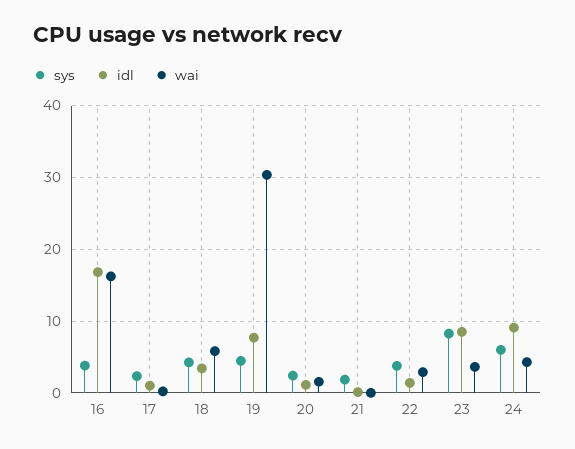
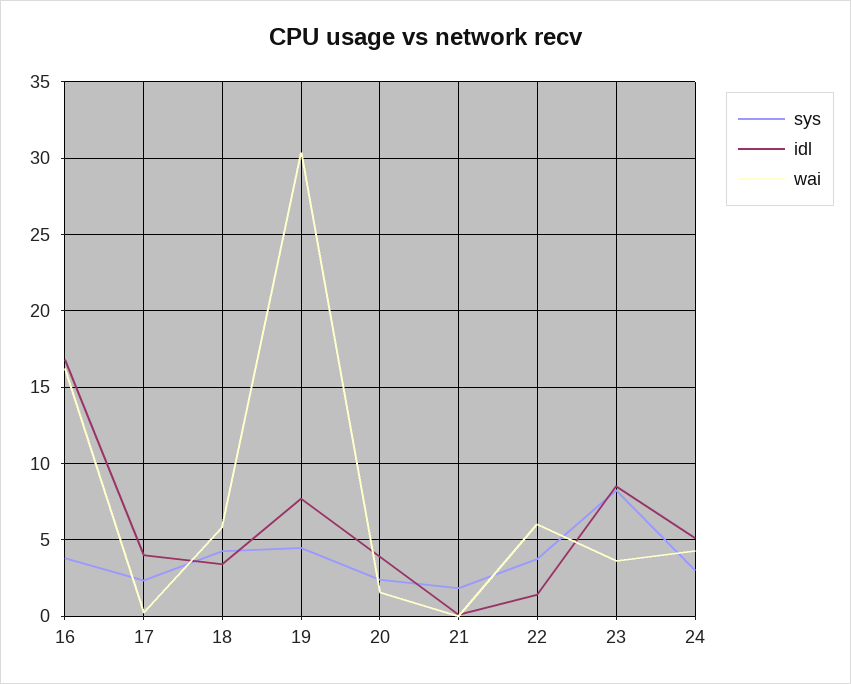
idl, 17: 1 -> 4
idl, 20: 1 -> 4
wai, 22: 3 -> 6
sys, 24: 6 -> 3
idl, 24: 9 -> 5

